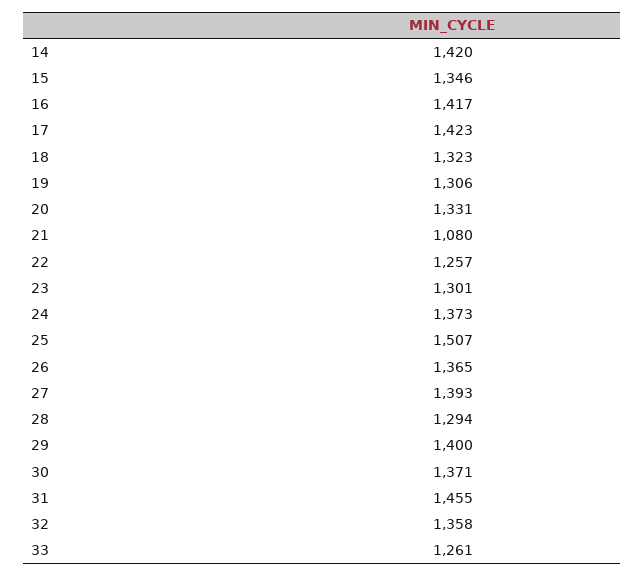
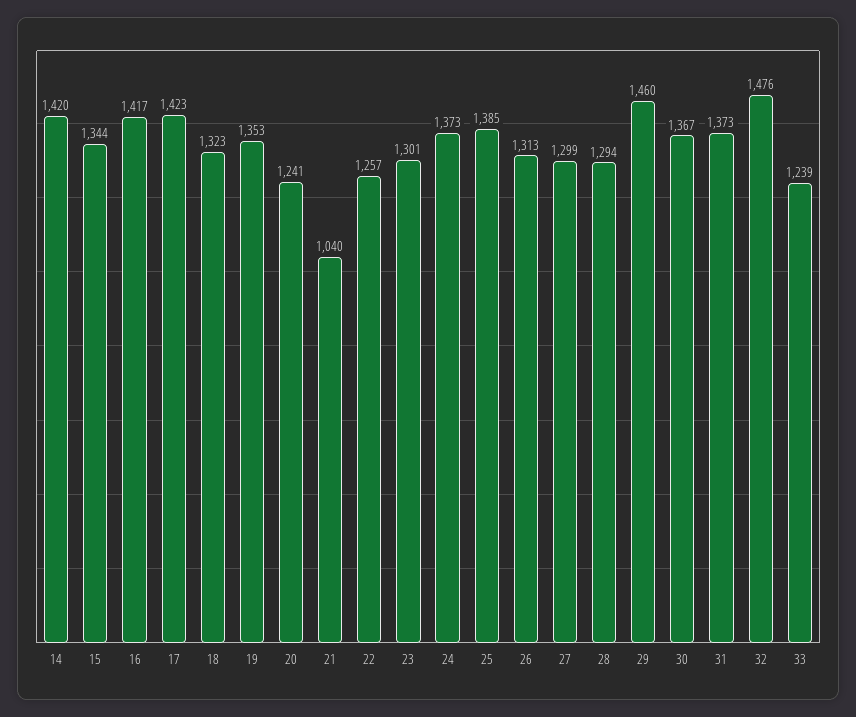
15: 1346 -> 1344
19: 1306 -> 1353
20: 1331 -> 1241
21: 1080 -> 1040
25: 1507 -> 1385
26: 1365 -> 1313
27: 1393 -> 1299
29: 1400 -> 1460
30: 1371 -> 1367
31: 1455 -> 1373
32: 1358 -> 1476
33: 1261 -> 1239

